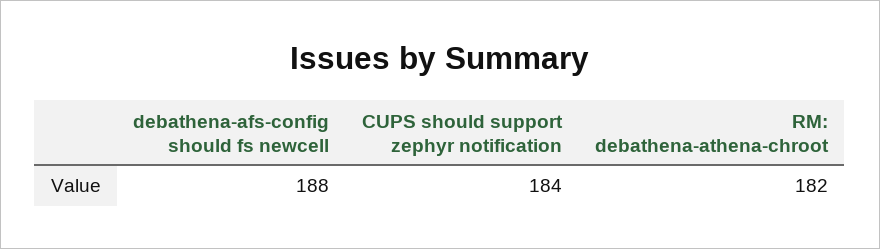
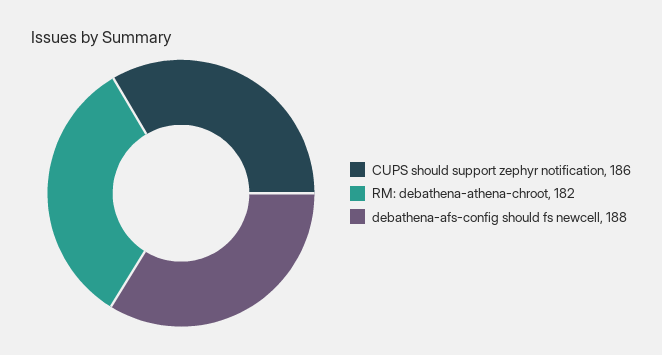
CUPS should support zephyr notification: 184 -> 186

